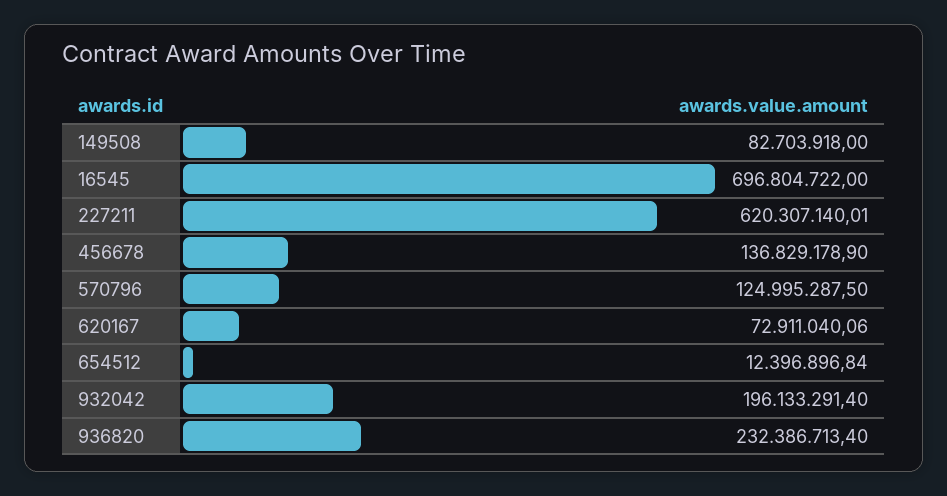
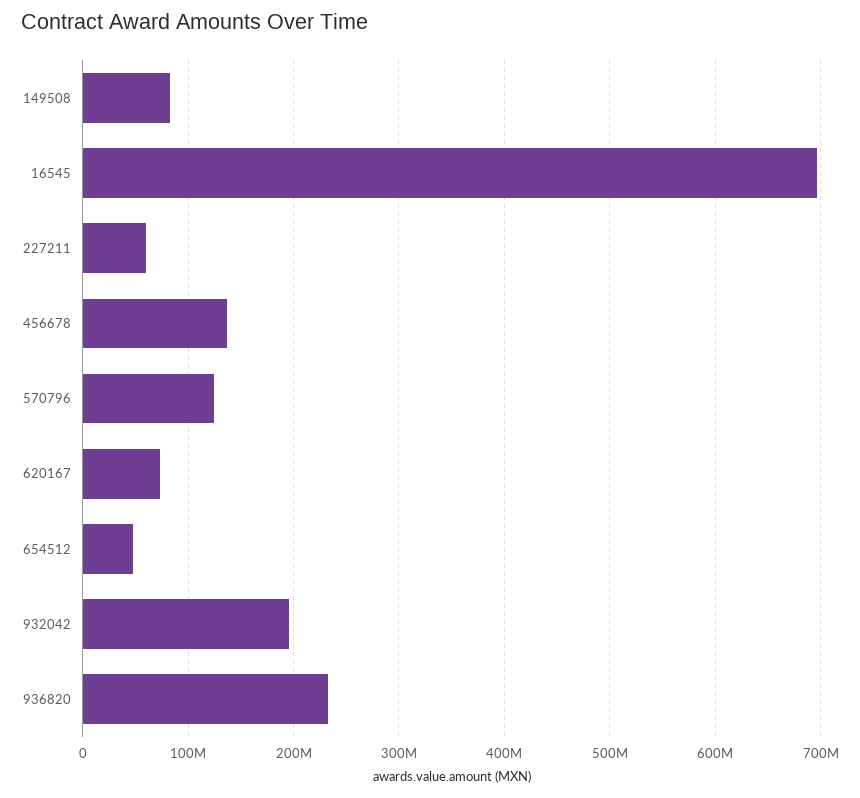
227211: 620307140.01 -> 60000000
654512: 12396896.84 -> 50000000

